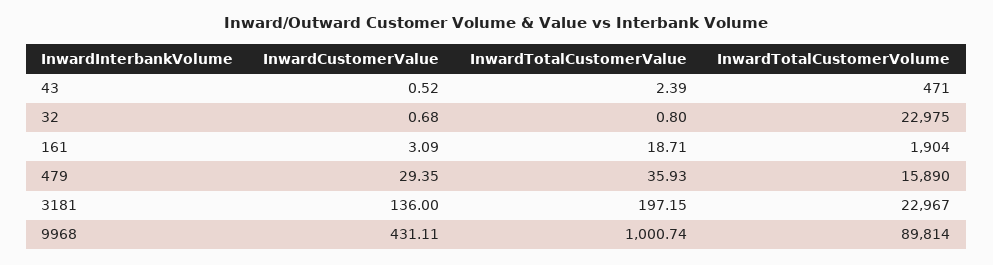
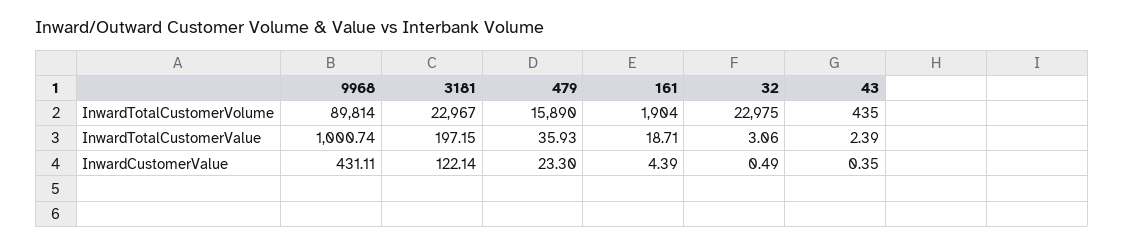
InwardCustomerValue, 43: 0.52 -> 0.35
InwardTotalCustomerVolume, 43: 471 -> 435
InwardCustomerValue, 32: 0.68 -> 0.49
InwardTotalCustomerValue, 32: 0.8 -> 3.06
InwardCustomerValue, 161: 3.09 -> 4.39
InwardCustomerValue, 479: 29.35 -> 23.3
InwardCustomerValue, 3181: 136 -> 122.14

